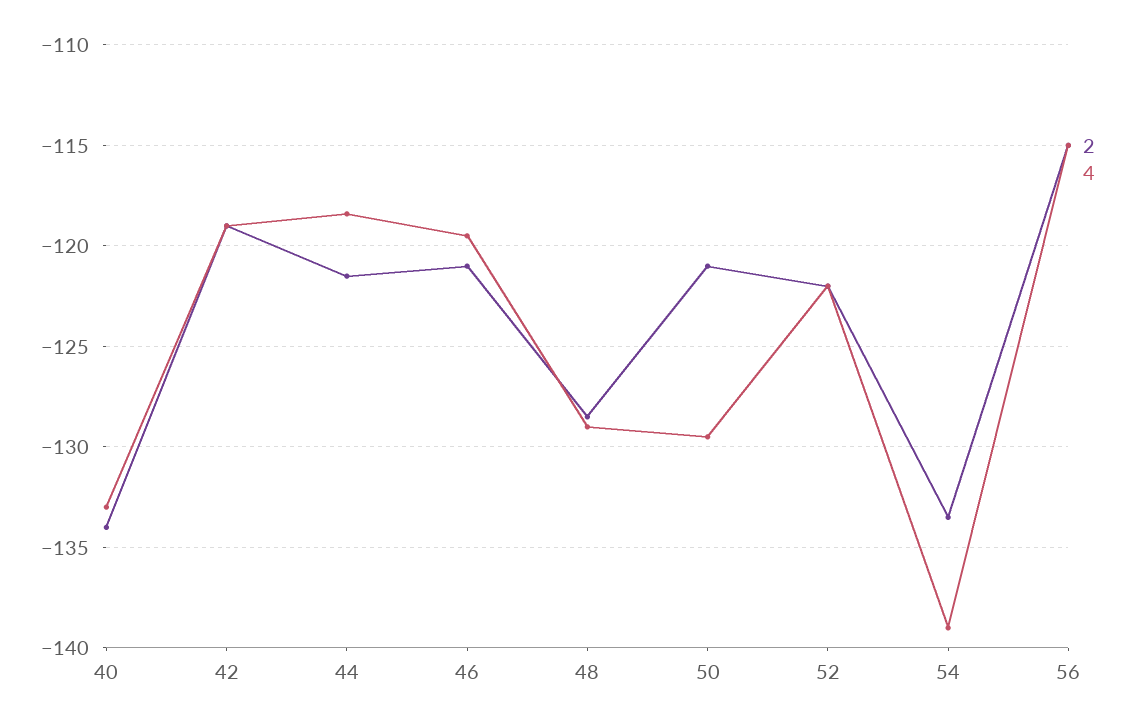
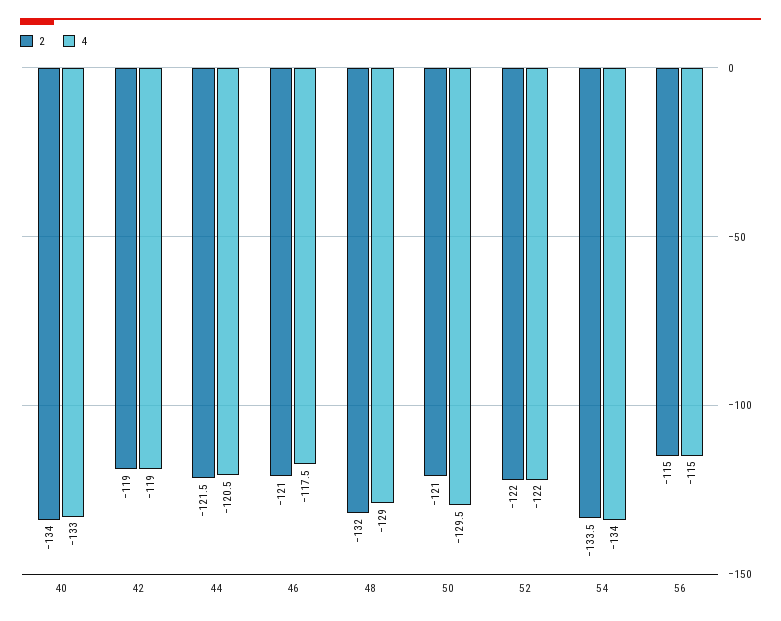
4, 44: -118.5 -> -120.5
4, 46: -119.5 -> -117.5
2, 48: -128.5 -> -132
4, 54: -139 -> -134

